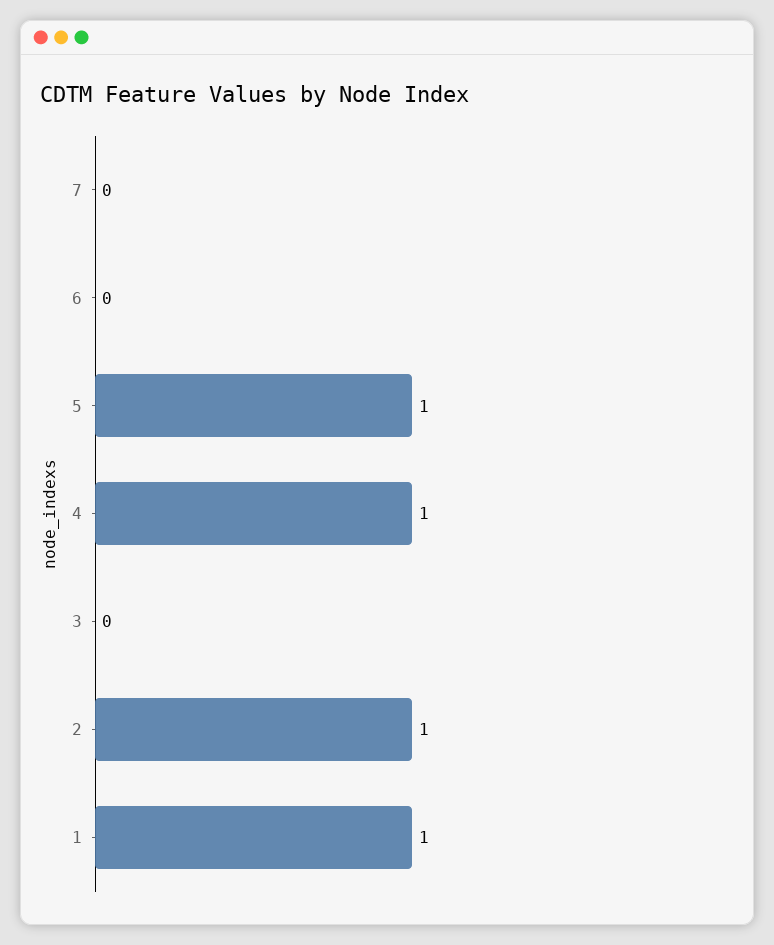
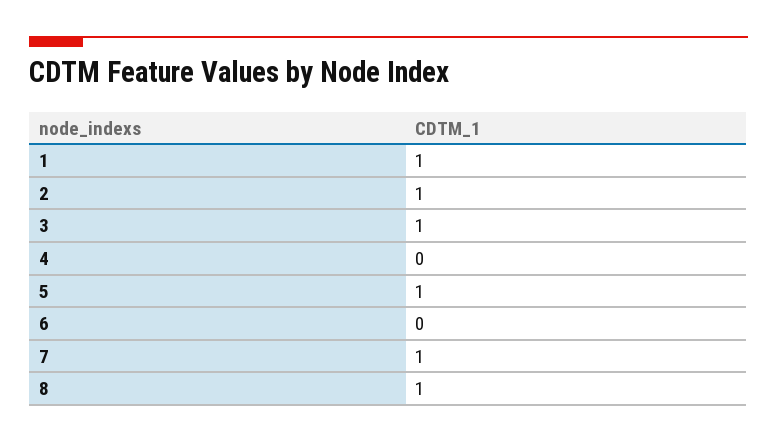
7: 0 -> 1
4: 1 -> 0
3: 0 -> 1
8: none -> 1

